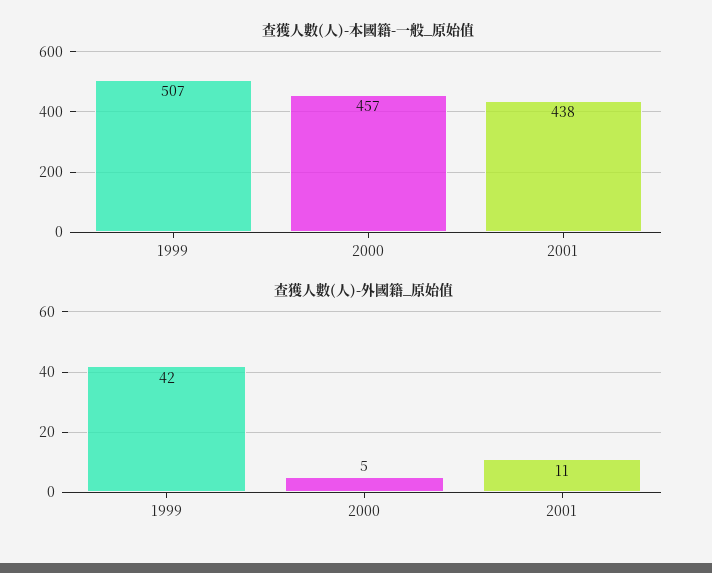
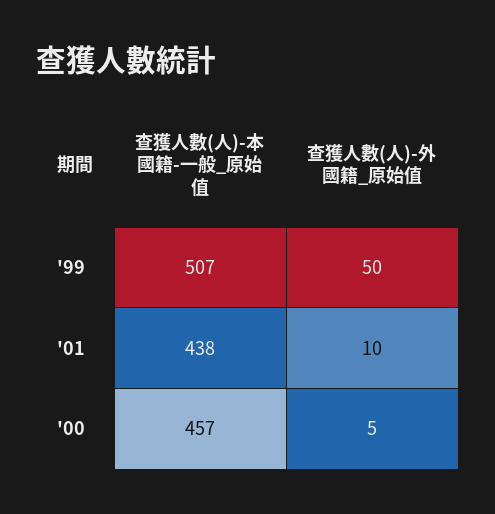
查獲人數(人)-外國籍_原始值, 1999: 42 -> 50
查獲人數(人)-外國籍_原始值, 2001: 11 -> 10

